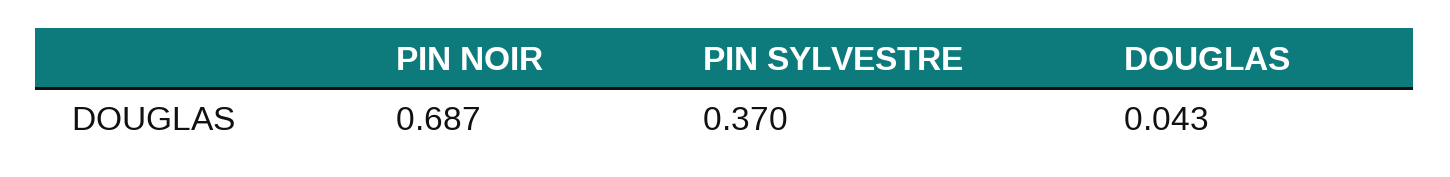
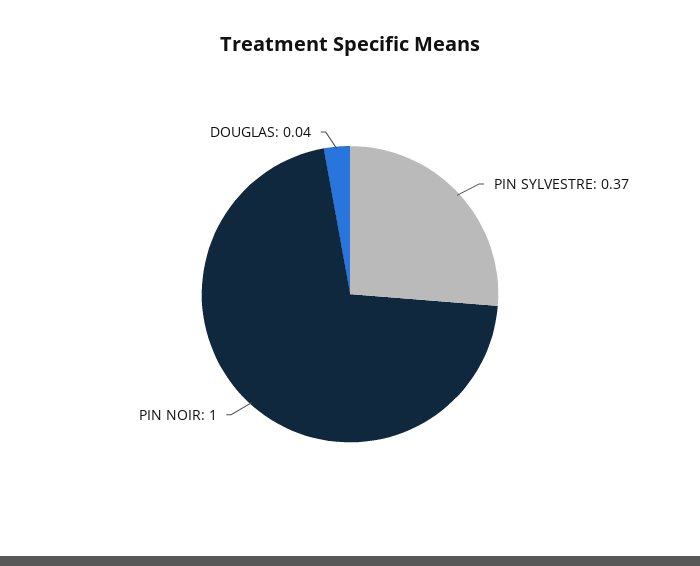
PIN NOIR: 0.687 -> 1

